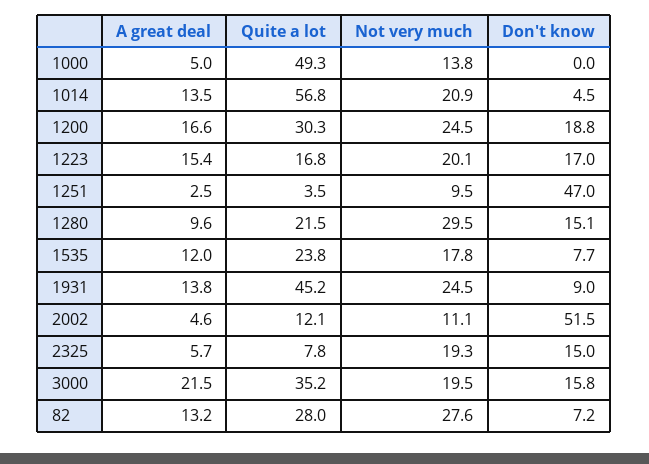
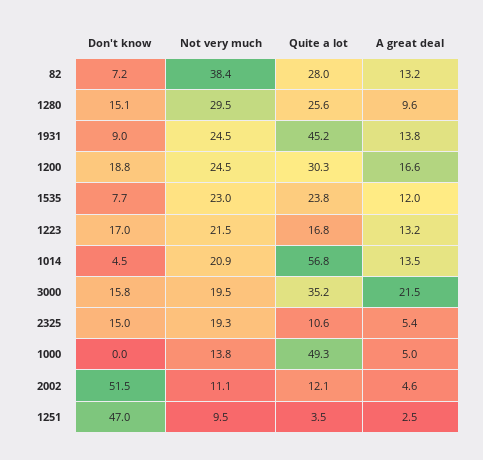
A great deal, 1223: 15.4 -> 13.2
Not very much, 1223: 20.1 -> 21.5
Quite a lot, 1280: 21.5 -> 25.6
Not very much, 1535: 17.8 -> 23
A great deal, 2325: 5.7 -> 5.4
Quite a lot, 2325: 7.8 -> 10.6
Not very much, 82: 27.6 -> 38.4

